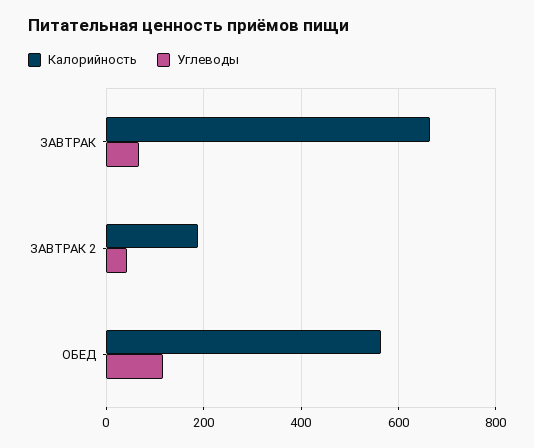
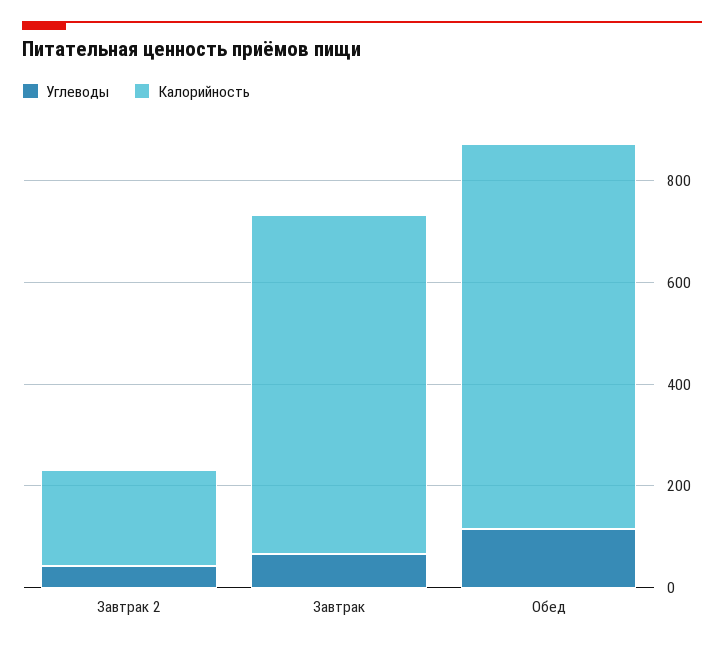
Калорийность, ОБЕД: 560 -> 750

